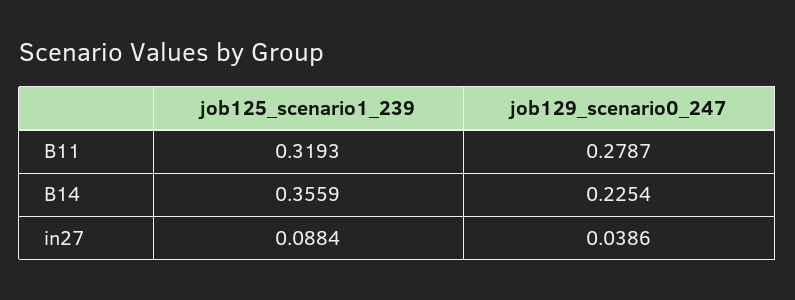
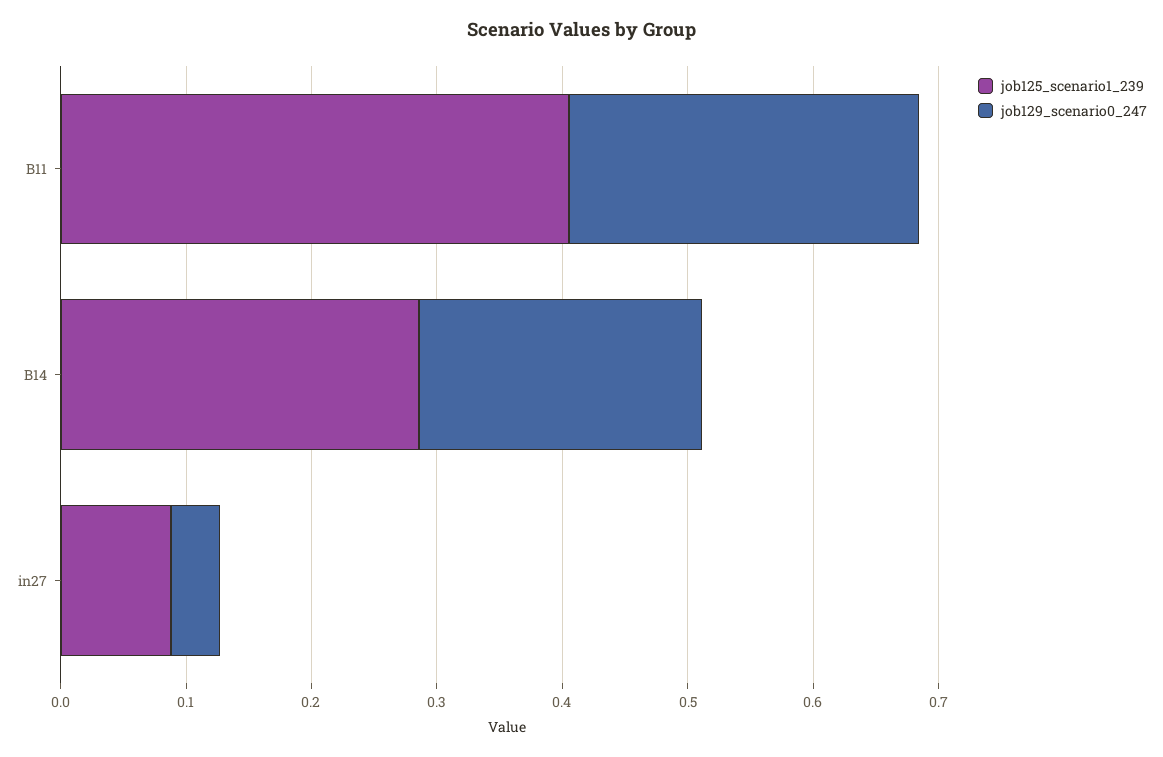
job125_scenario1_239, B11: 0.3193 -> 0.4
job125_scenario1_239, B14: 0.3559 -> 0.28

